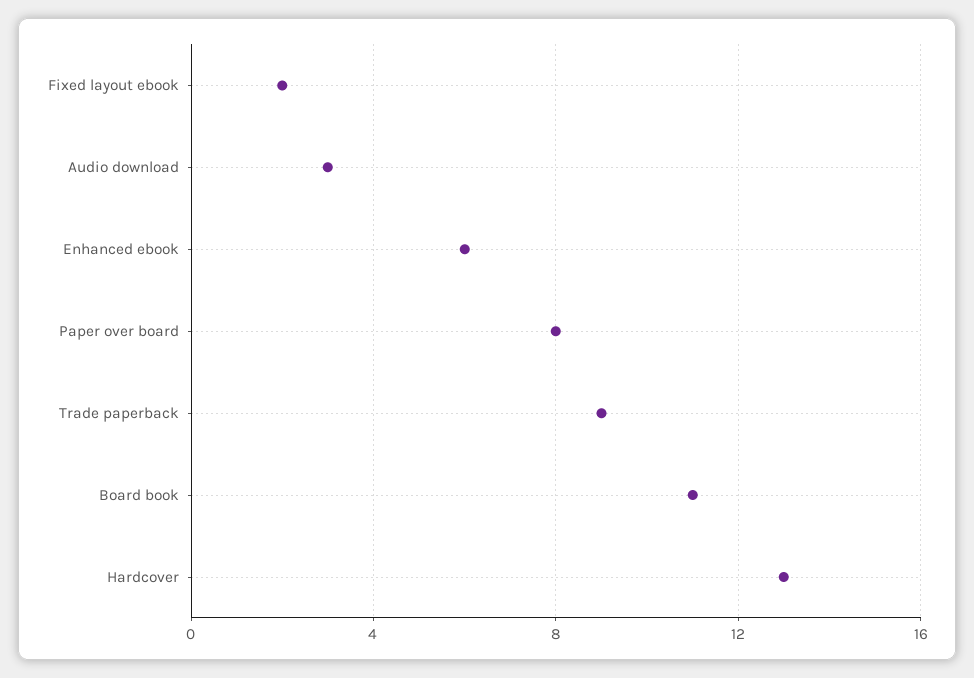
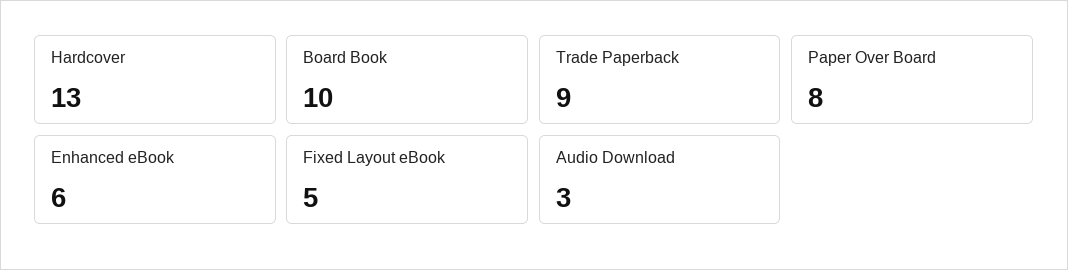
Fixed layout ebook: 2 -> 5
Board book: 11 -> 10

